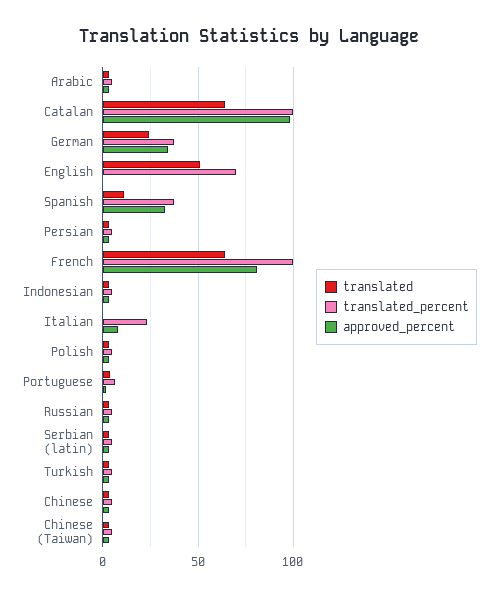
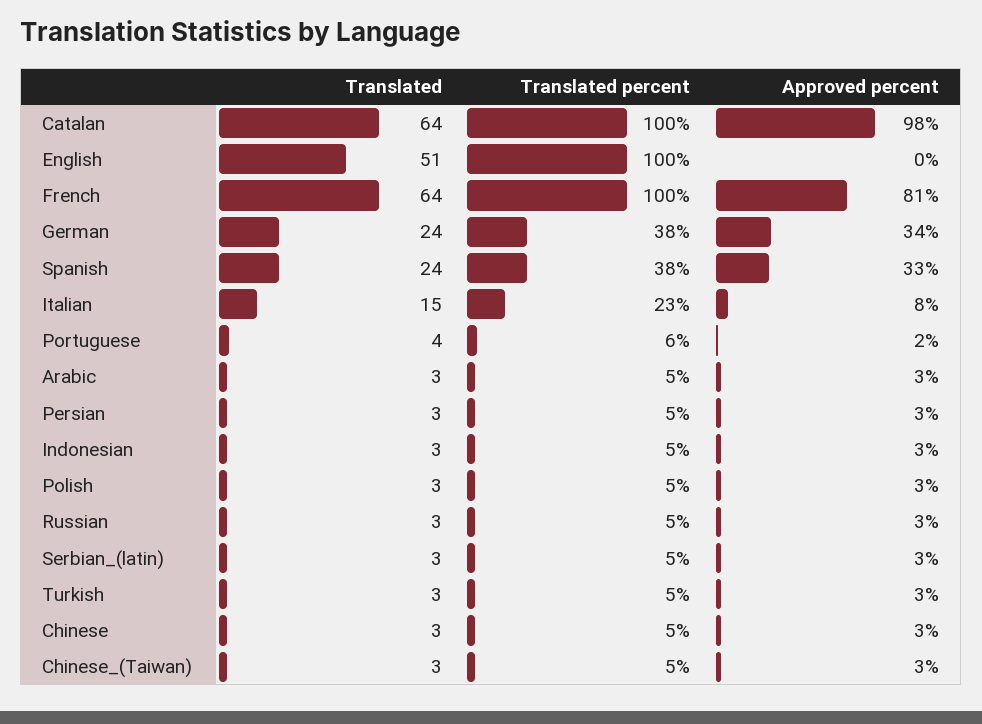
translated_percent, English: 70 -> 100
translated, Spanish: 10 -> 24
translated, Italian: 0 -> 15

